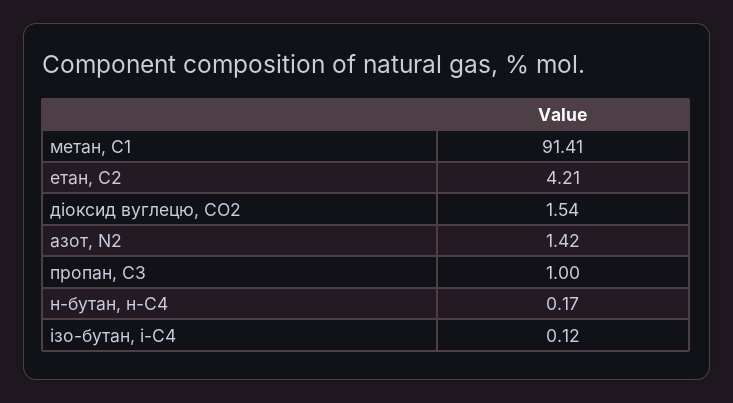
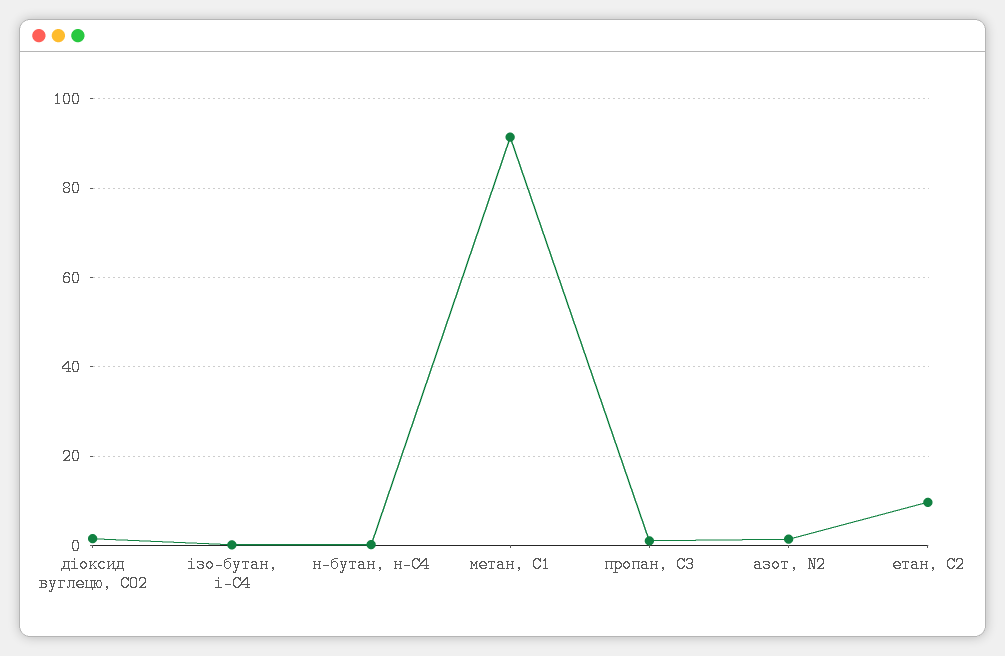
етан, С2: 4.21 -> 10

